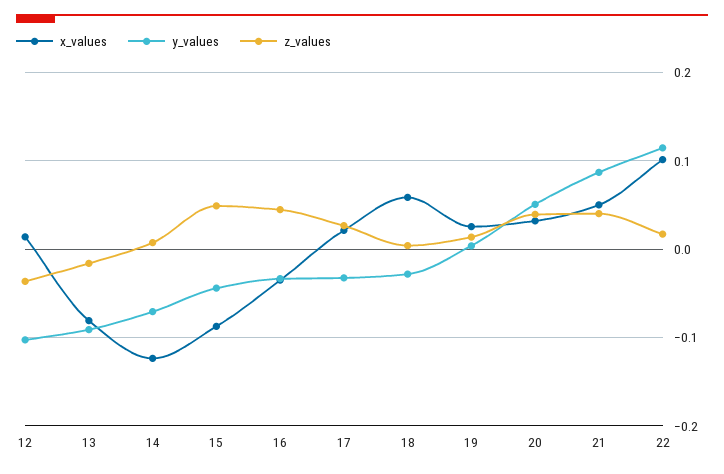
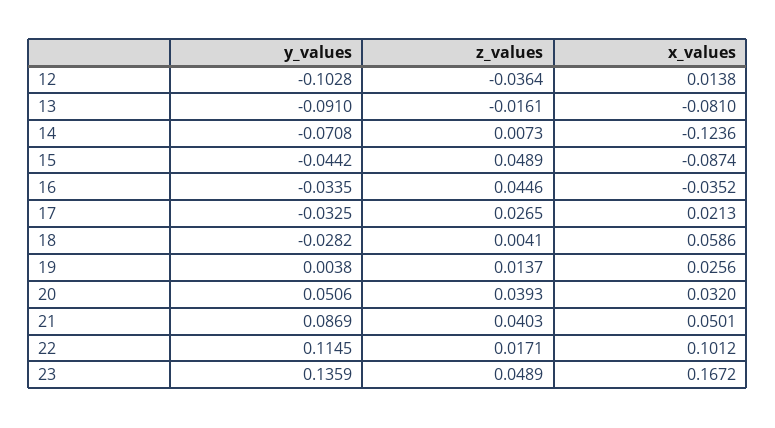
y_values, 23: none -> 0.1359
z_values, 23: none -> 0.0489
x_values, 23: none -> 0.1672

